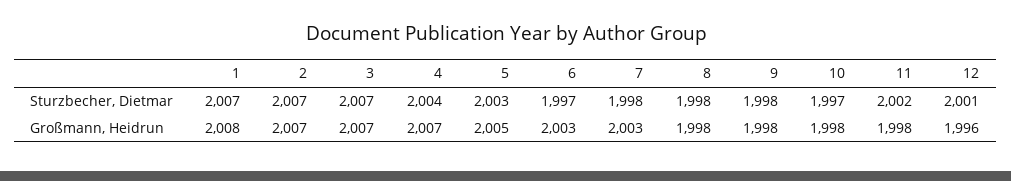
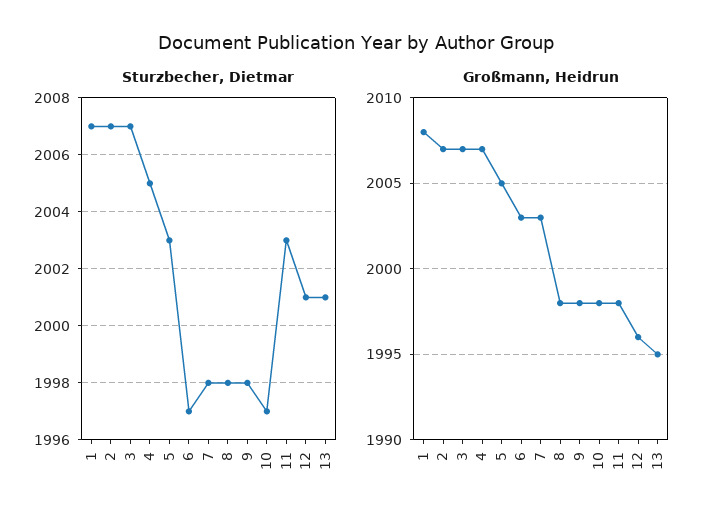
Sturzbecher, Dietmar, 4: 2004 -> 2005
Sturzbecher, Dietmar, 11: 2002 -> 2003
Sturzbecher, Dietmar, 13: none -> 2001
Großmann, Heidrun, 13: none -> 1995

